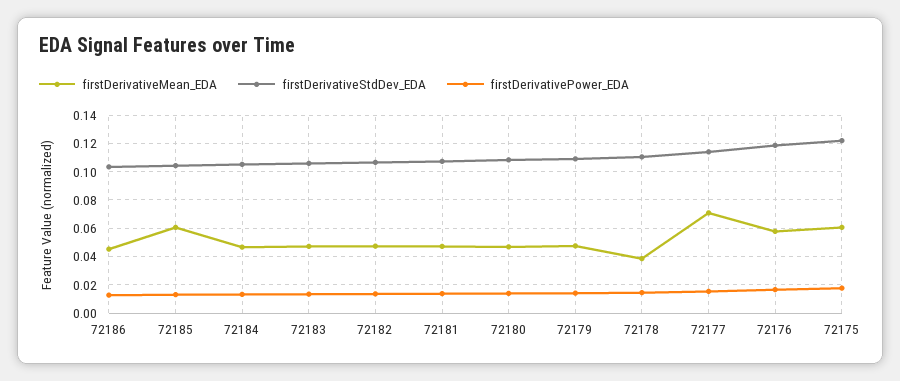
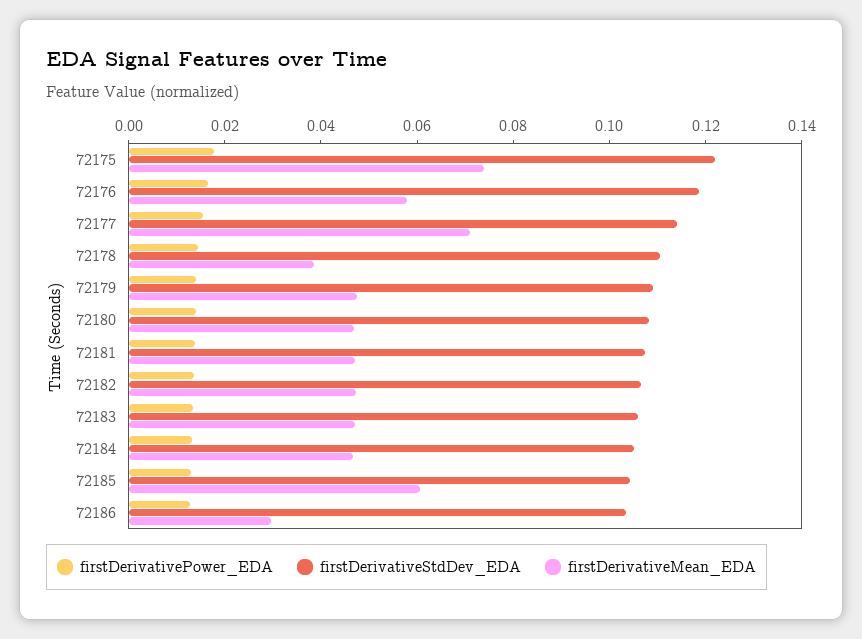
firstDerivativeMean_EDA, 72186: 0.045 -> 0.03
firstDerivativeMean_EDA, 72175: 0.06 -> 0.075

